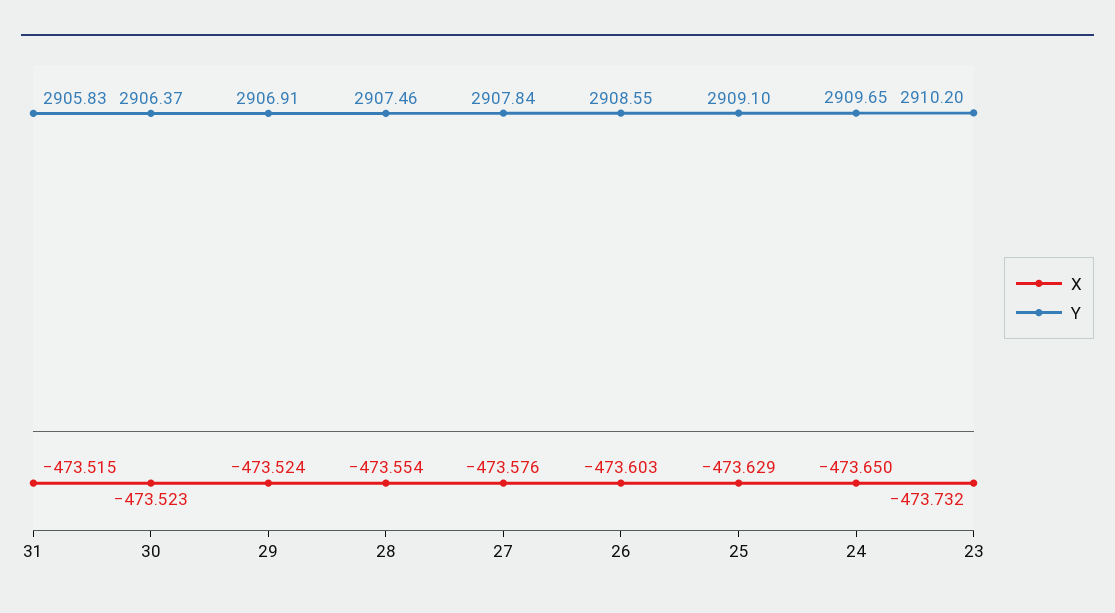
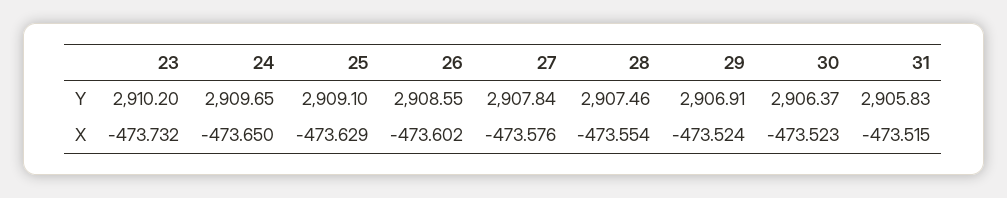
X, 26: -473.603 -> -473.602

